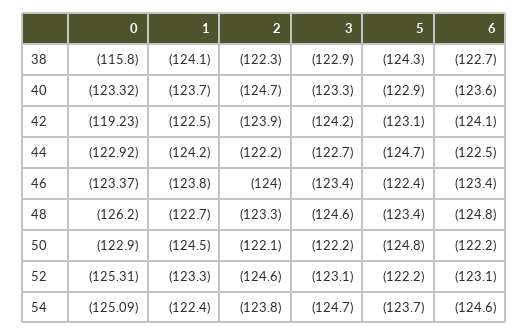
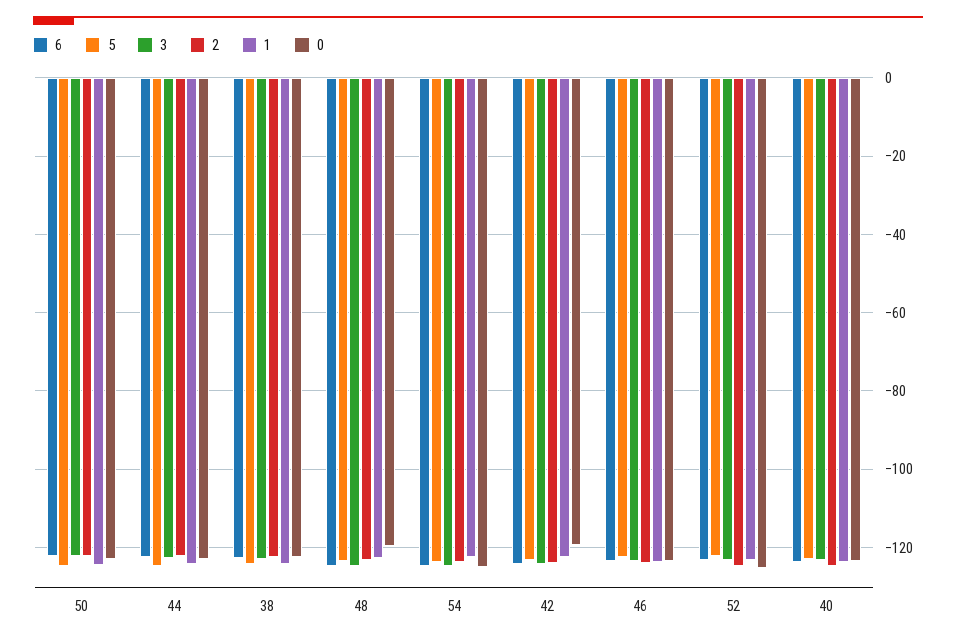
0, 38: -115.8 -> -122
0, 48: -126.2 -> -120

